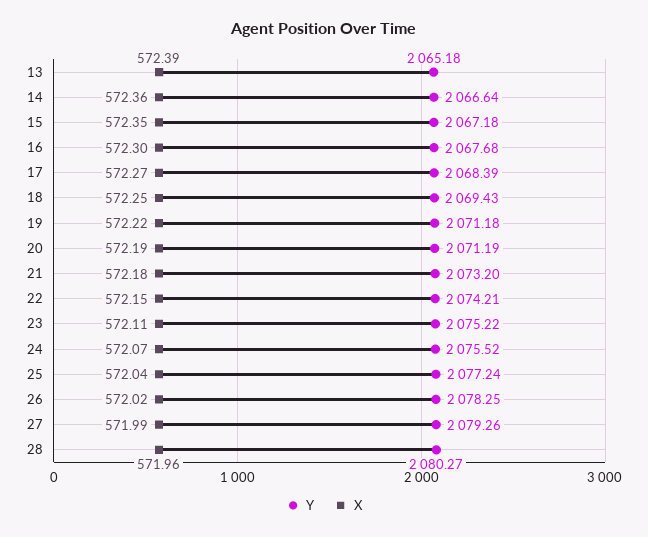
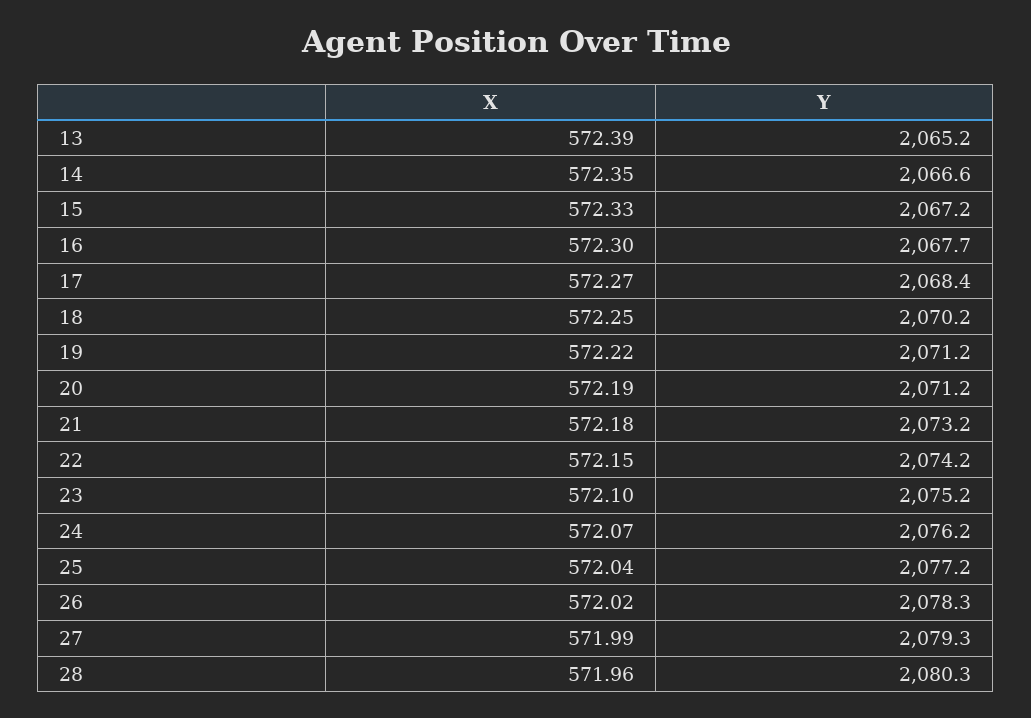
X, 14: 572.36 -> 572.35
X, 15: 572.35 -> 572.33
Y, 18: 2069.43 -> 2070.2
X, 23: 572.11 -> 572.1
Y, 24: 2075.52 -> 2076.2

